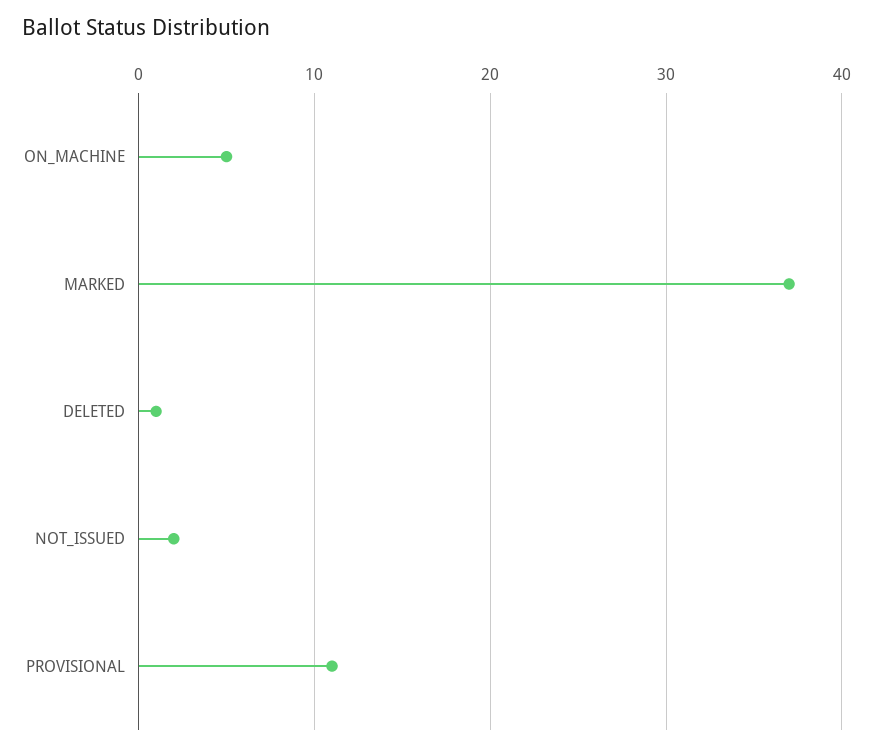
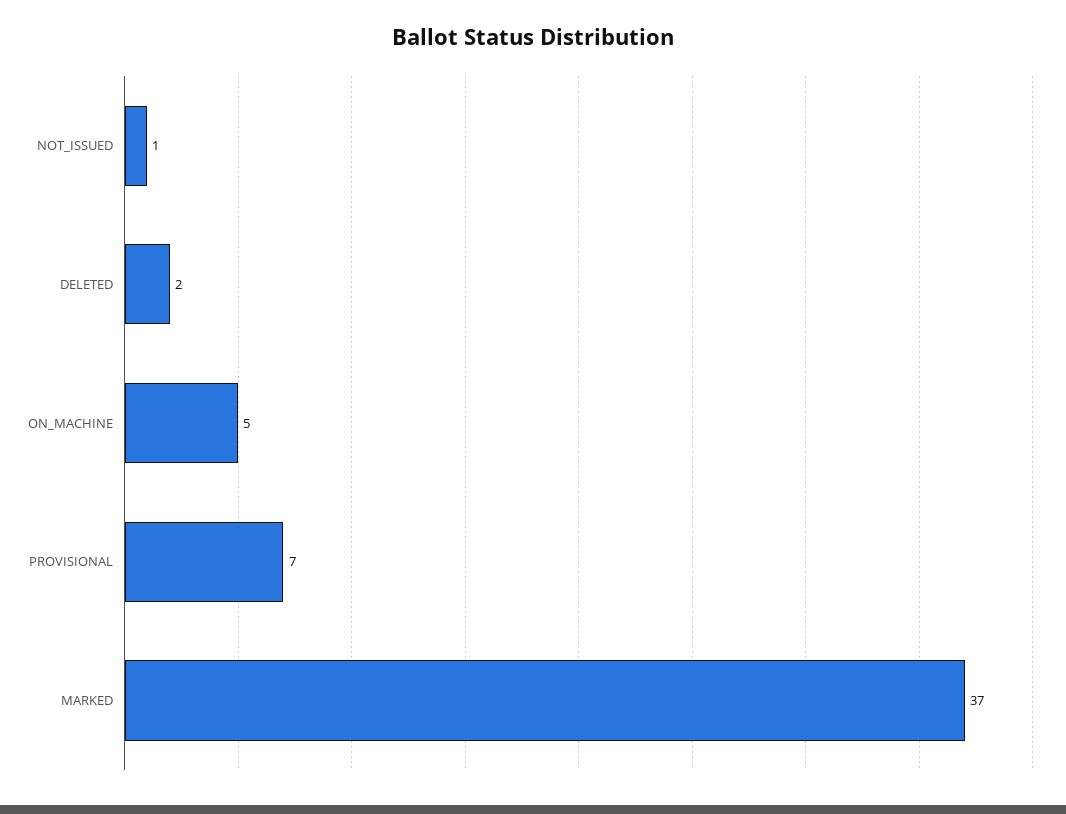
DELETED: 1 -> 2
NOT_ISSUED: 2 -> 1
PROVISIONAL: 11 -> 7

